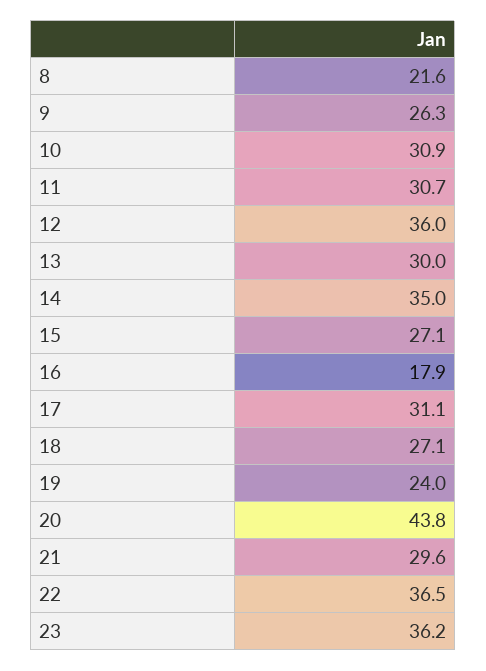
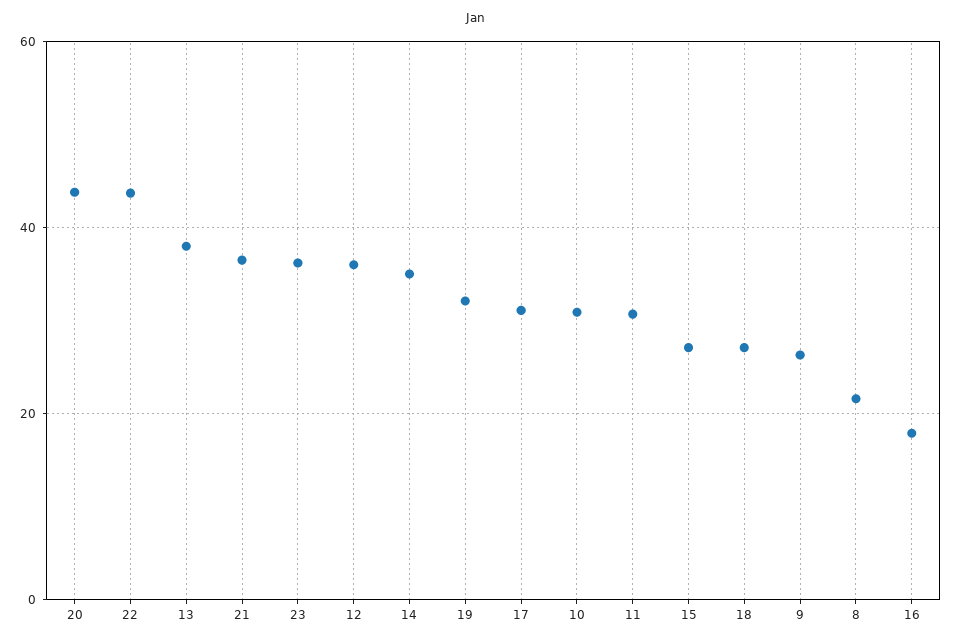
13: 30 -> 38
19: 24 -> 32
21: 29.6 -> 36
22: 36.5 -> 44

